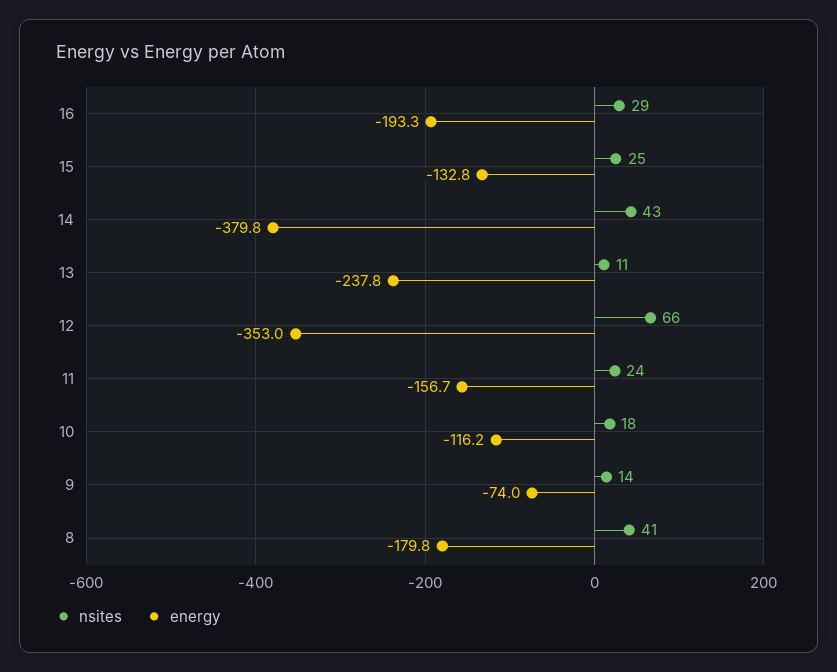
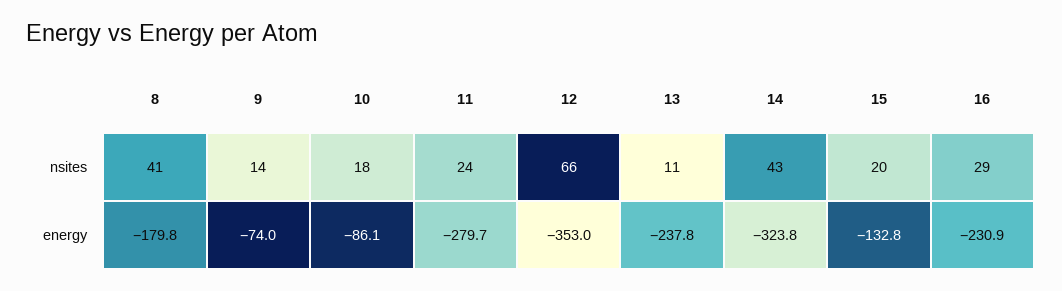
energy, 16: -193.3 -> -230.9
nsites, 15: 25 -> 20
energy, 14: -379.8 -> -323.8
energy, 11: -156.7 -> -279.7
energy, 10: -116.2 -> -86.1

